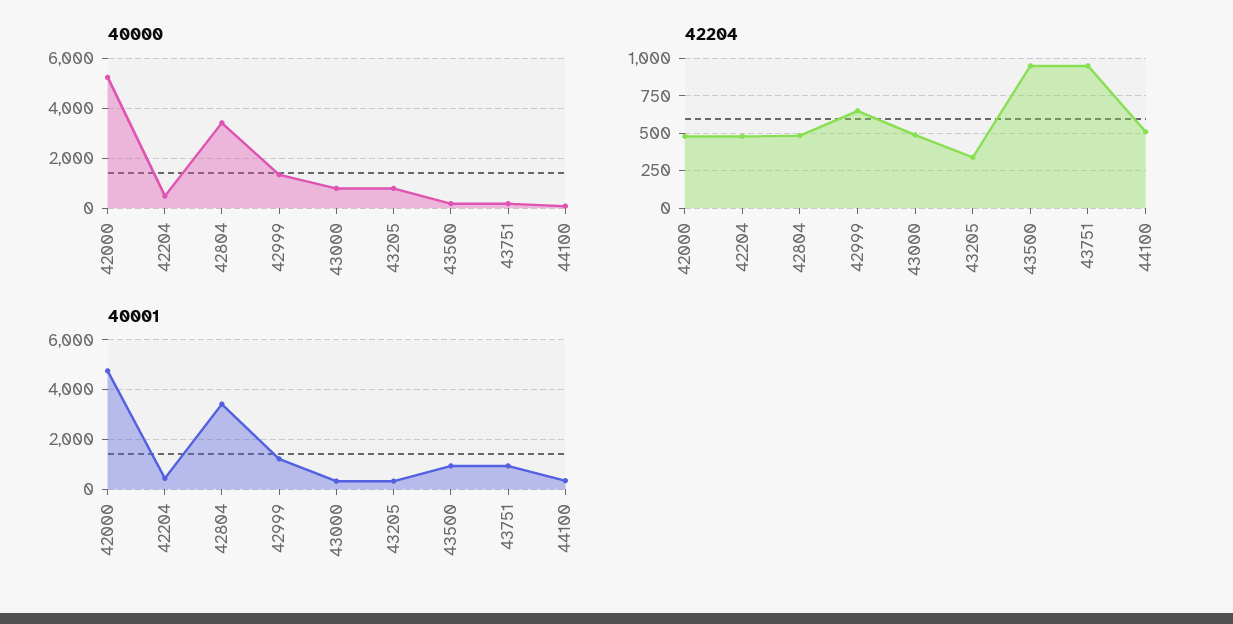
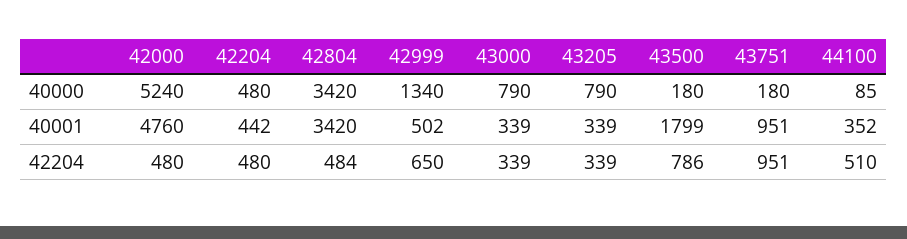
42204, 43000: 500 -> 339
42204, 43500: 950 -> 786
40001, 42999: 1250 -> 502
40001, 43500: 1000 -> 1799

